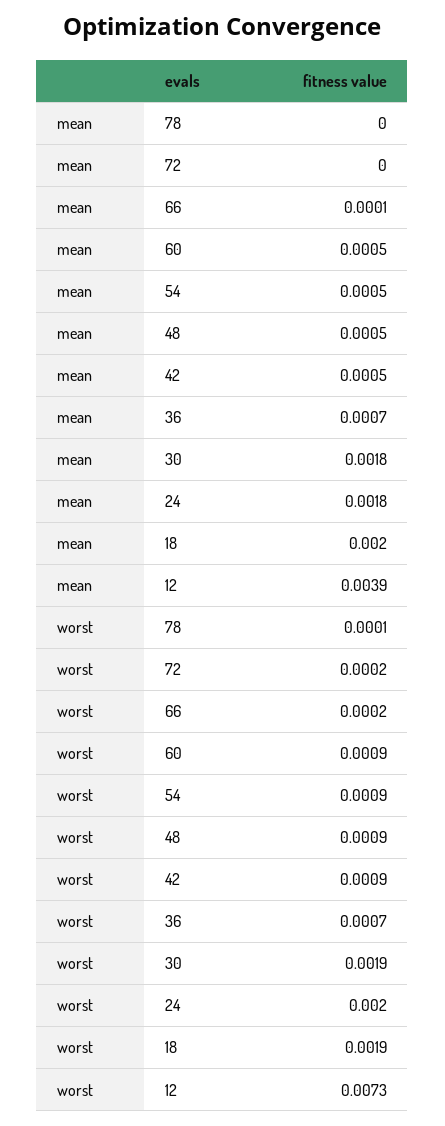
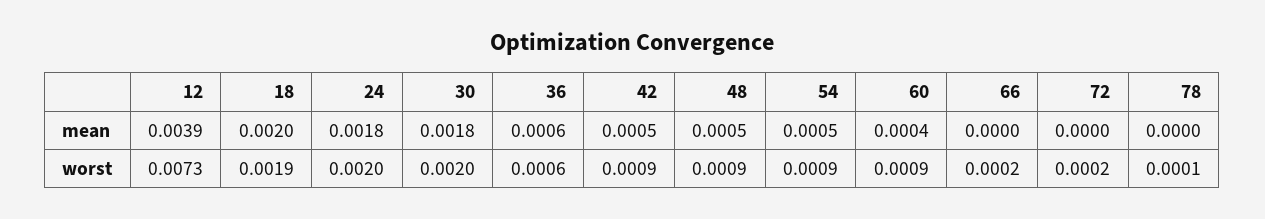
mean, 66: 0.0001 -> 0
mean, 60: 0.0005 -> 0.0004
mean, 36: 0.0007 -> 0.0006
worst, 36: 0.0007 -> 0.0006
worst, 30: 0.0019 -> 0.002

